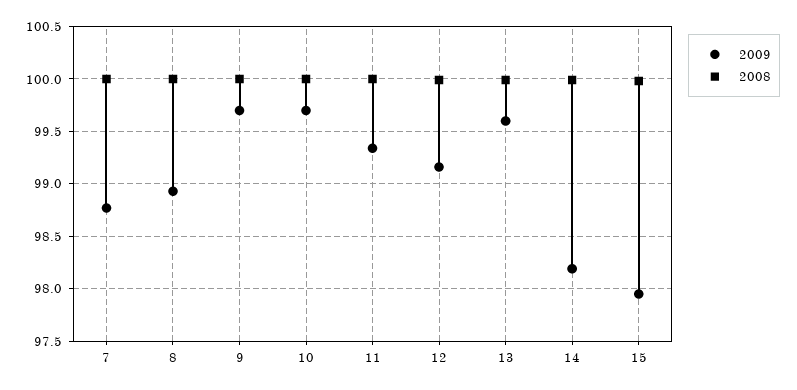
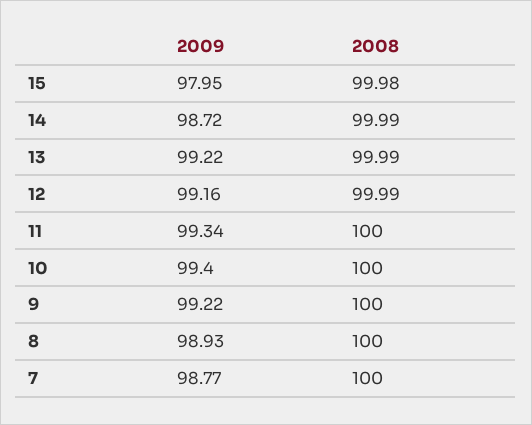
2009, 9: 99.7 -> 99.22
2009, 10: 99.7 -> 99.4
2009, 13: 99.6 -> 99.22
2009, 14: 98.2 -> 98.72

